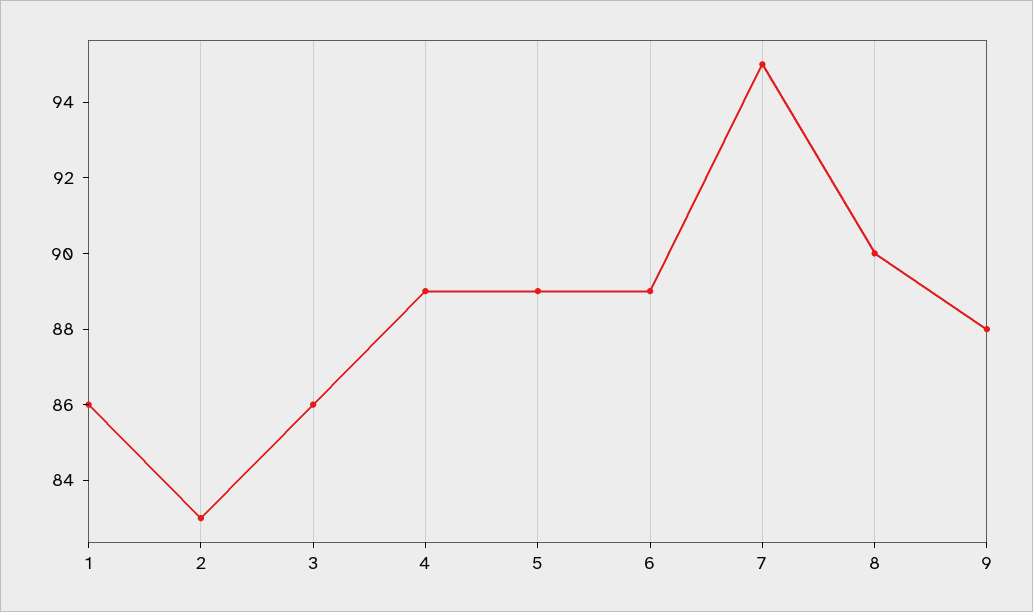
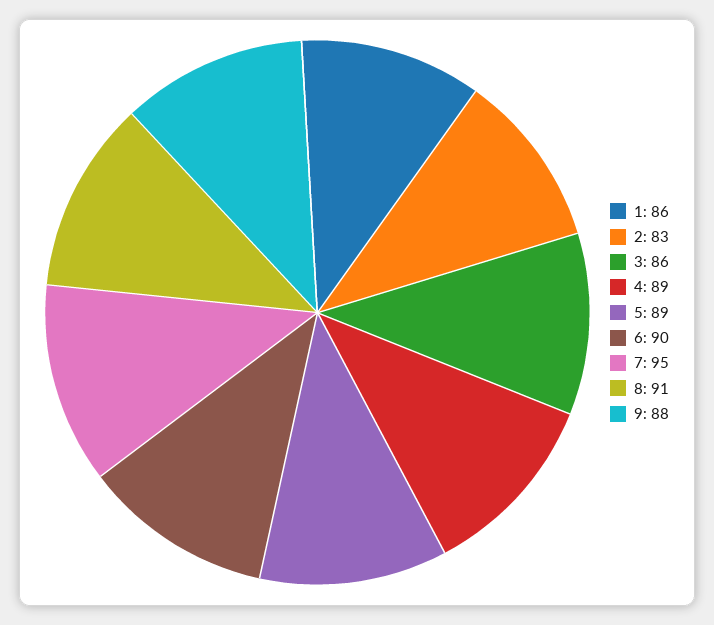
6: 89 -> 90
8: 90 -> 91

